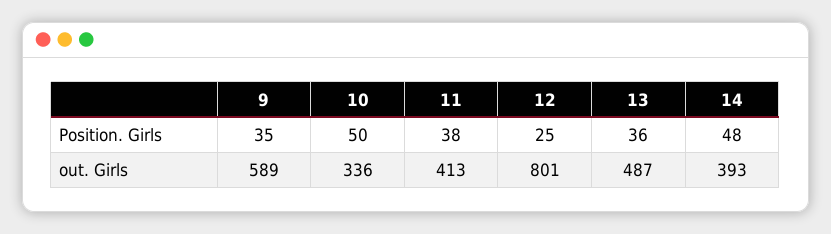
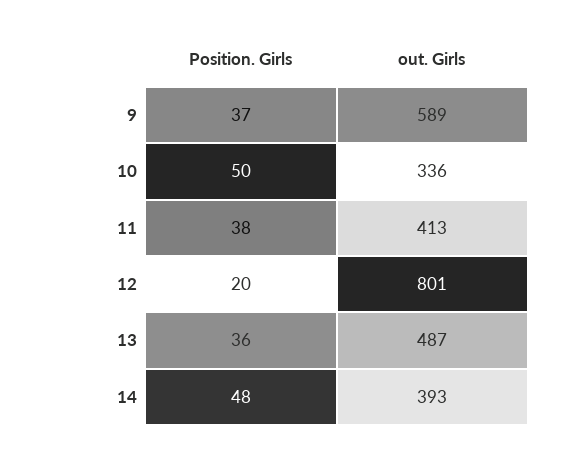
9, Position. Girls: 35 -> 37
12, Position. Girls: 25 -> 20

